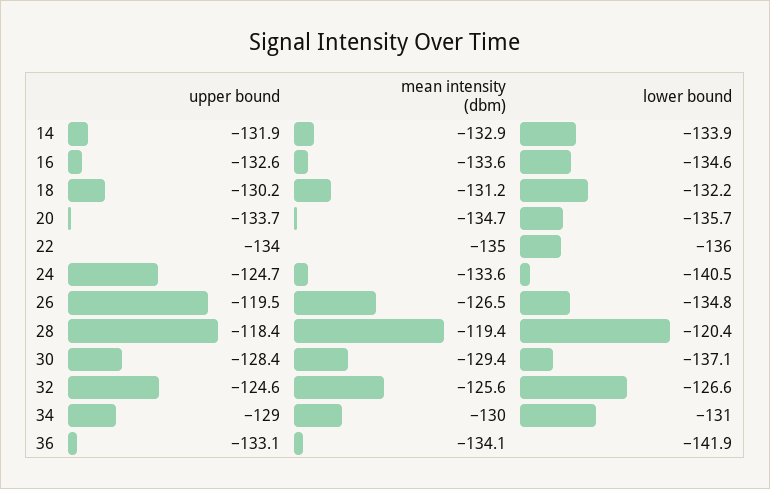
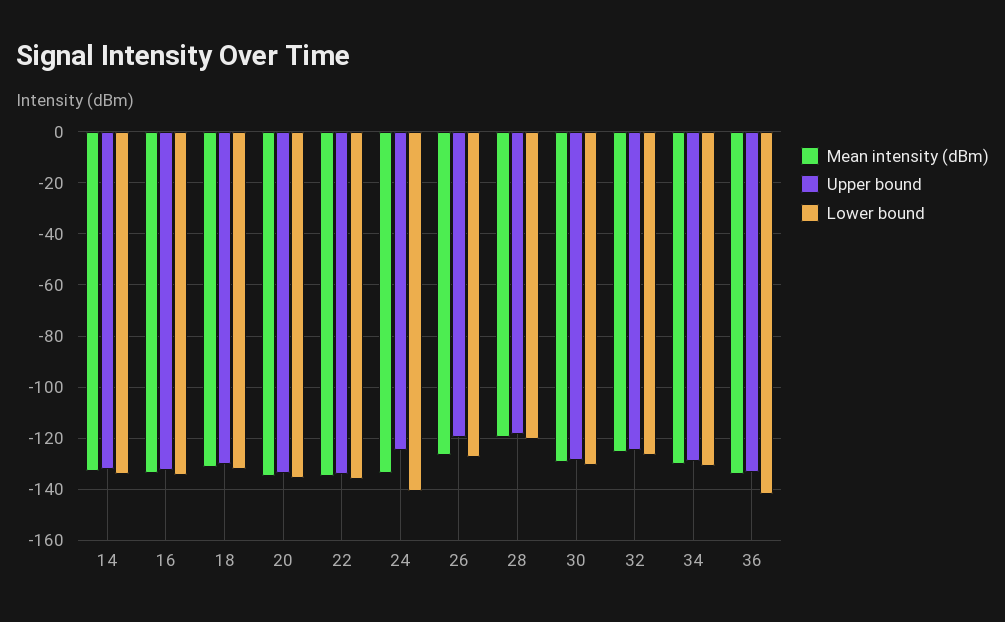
lower bound, 26: -134.8 -> -127.5
lower bound, 30: -137.1 -> -130

